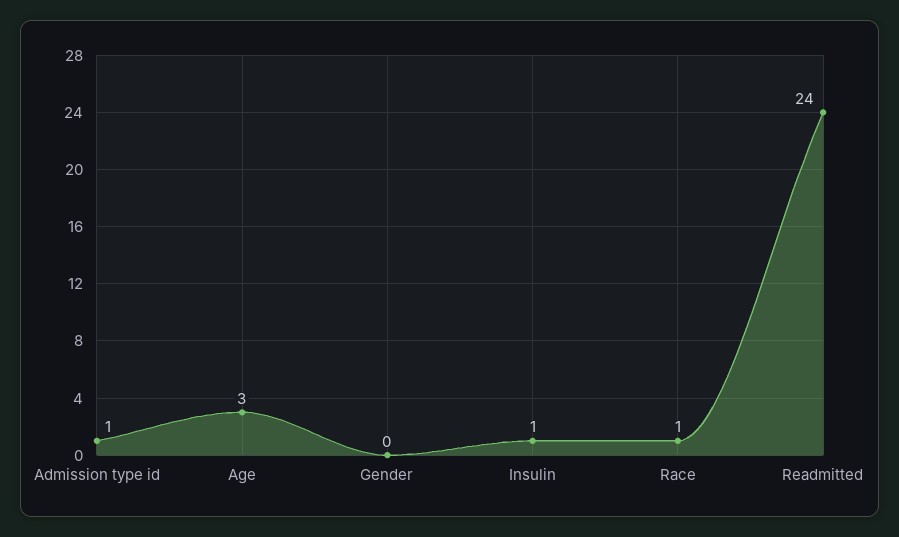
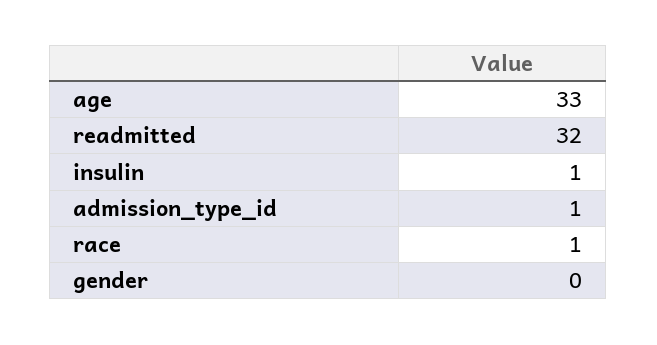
Age: 3 -> 33
Readmitted: 24 -> 32

